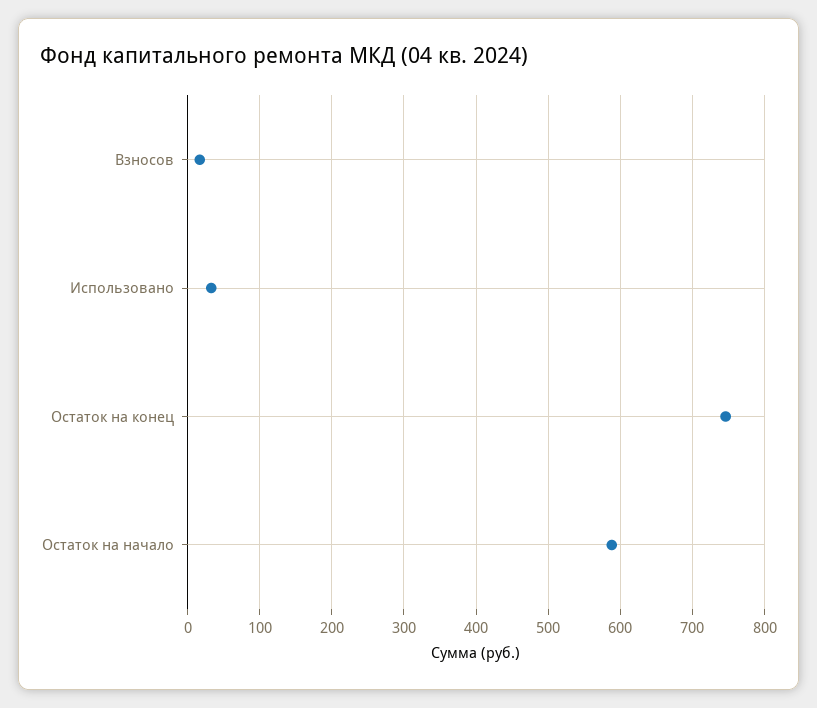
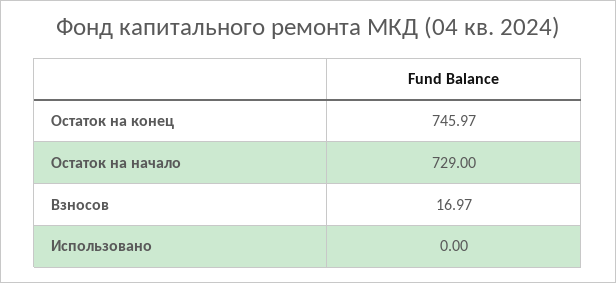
Использовано: 30 -> 0
Остаток на начало: 590 -> 729

